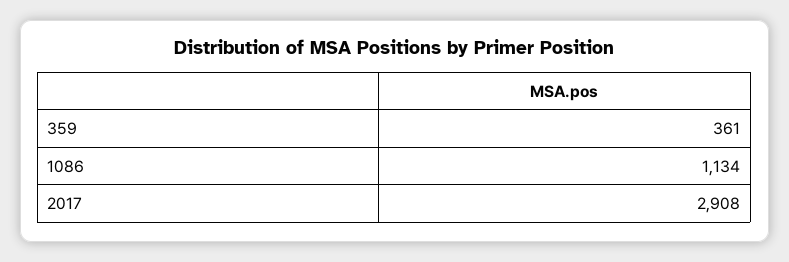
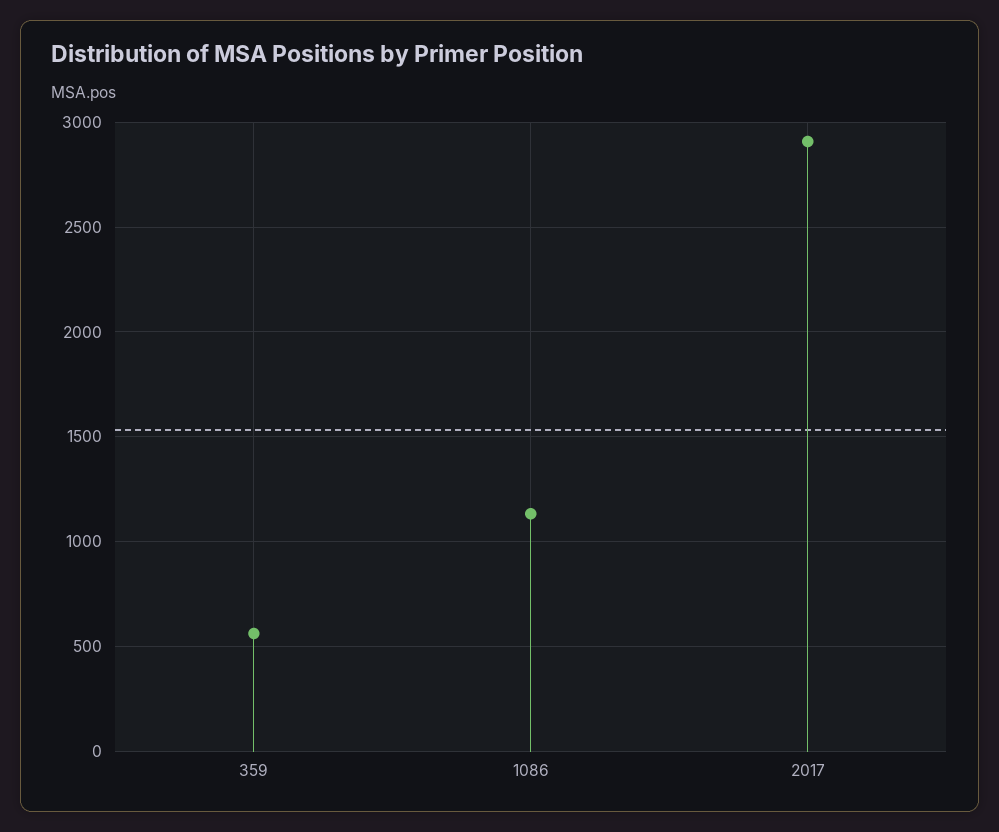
359: 361 -> 550

